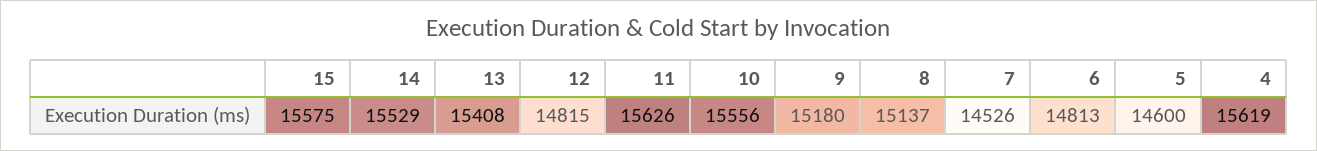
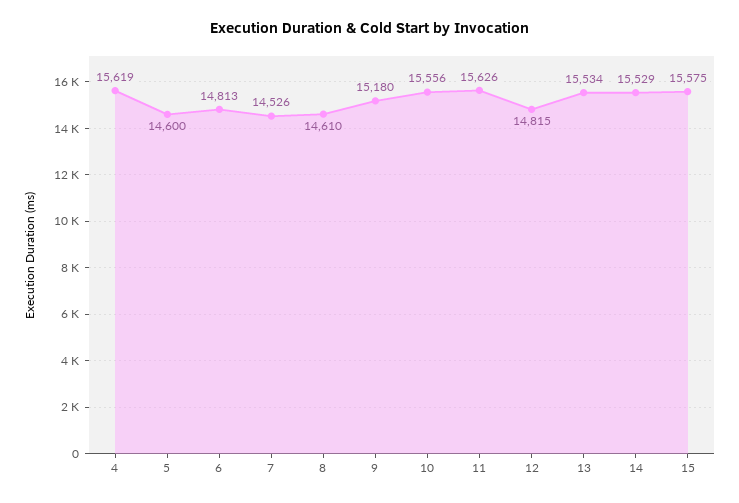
13: 15408 -> 15534
8: 15137 -> 14610

